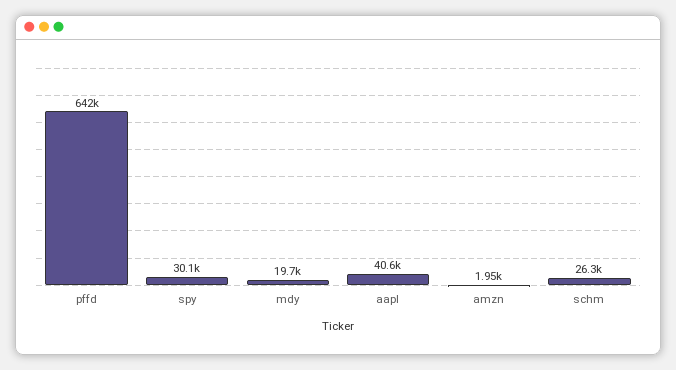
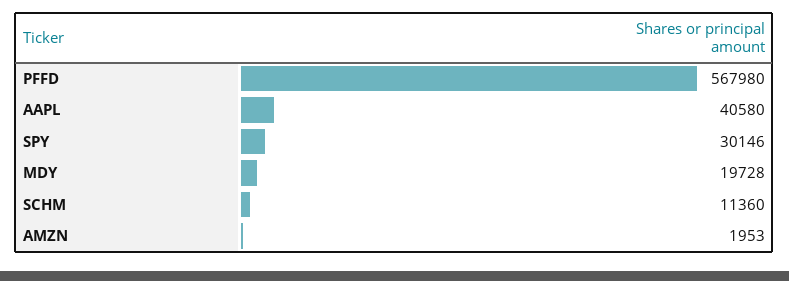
pffd: 642000 -> 567980
schm: 26300 -> 11360

